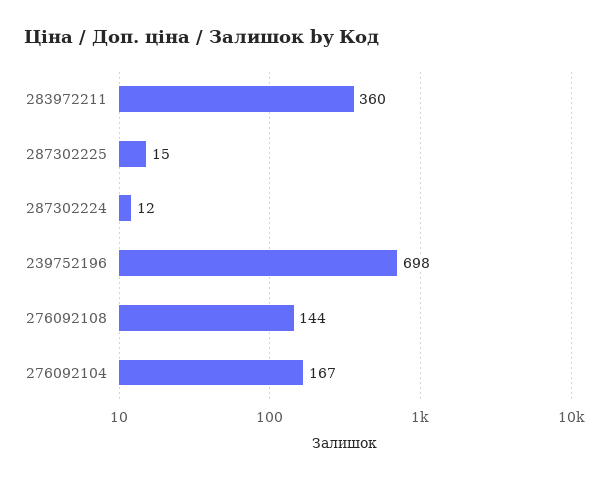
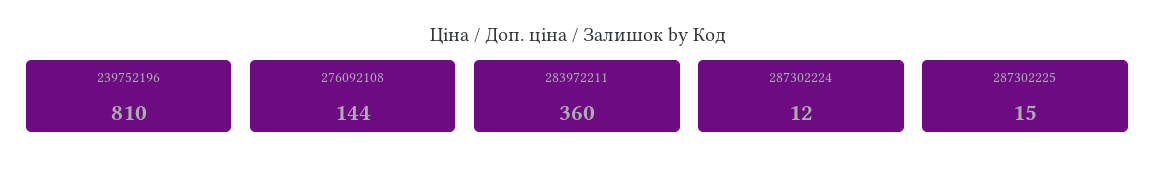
239752196: 698 -> 810
276092104: 167 -> none

